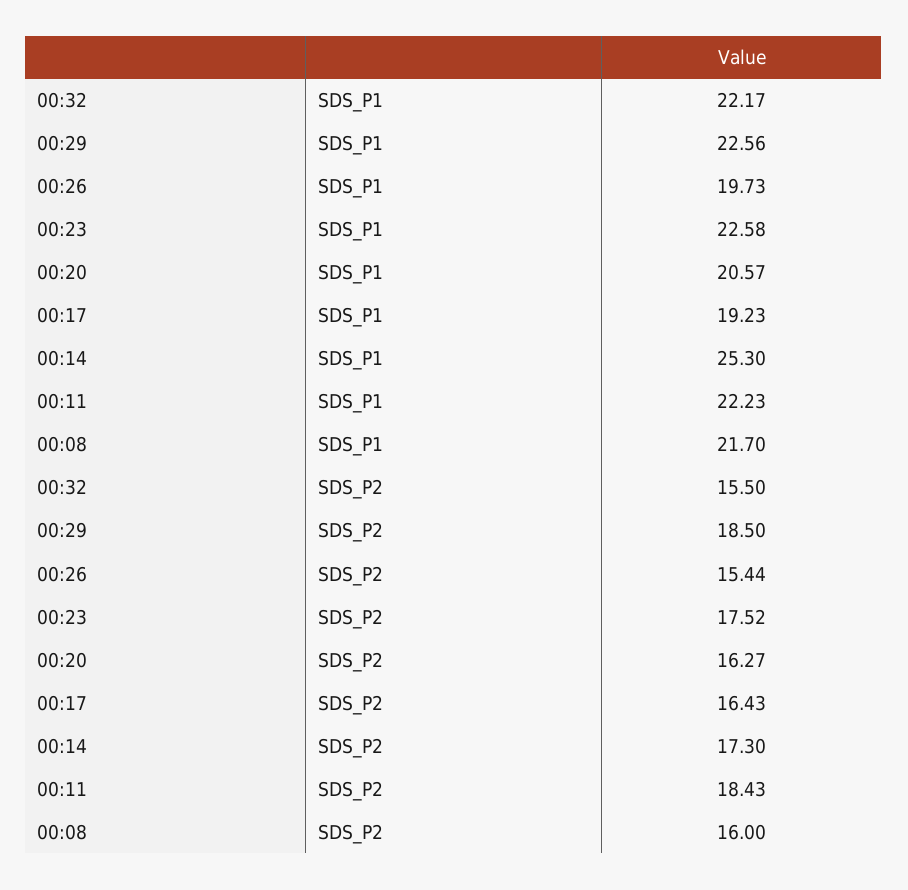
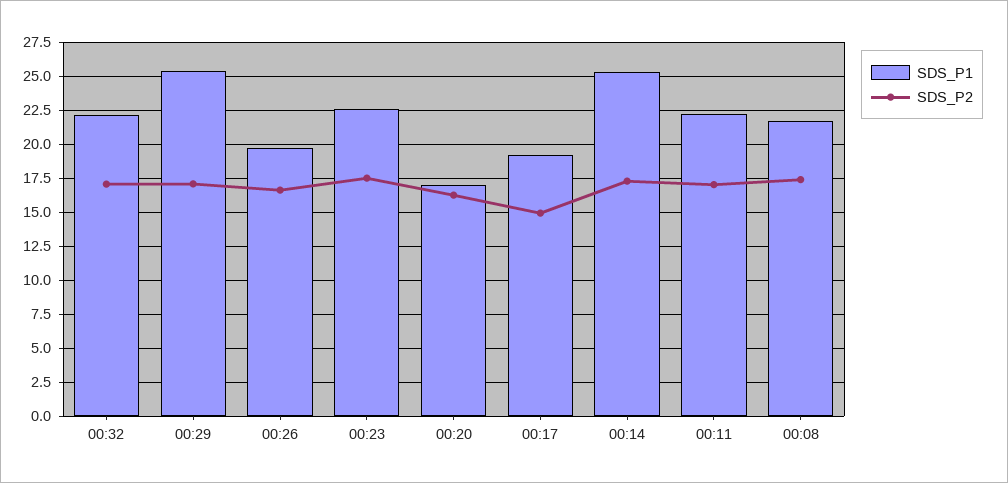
SDS_P1, 00:29: 22.56 -> 25.5
SDS_P1, 00:20: 20.57 -> 17
SDS_P2, 00:32: 15.5 -> 17
SDS_P2, 00:29: 18.5 -> 17
SDS_P2, 00:26: 15.44 -> 16.5
SDS_P2, 00:17: 16.43 -> 15
SDS_P2, 00:11: 18.43 -> 17
SDS_P2, 00:08: 16 -> 17.5

